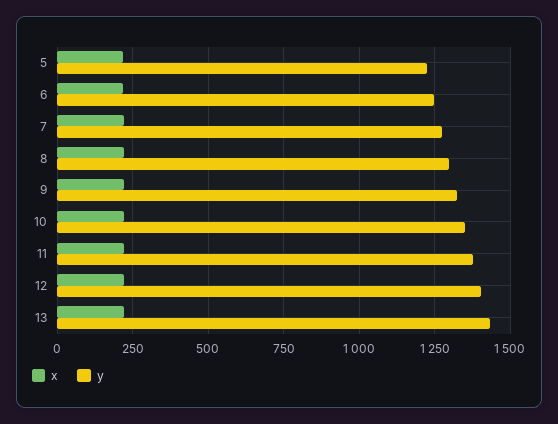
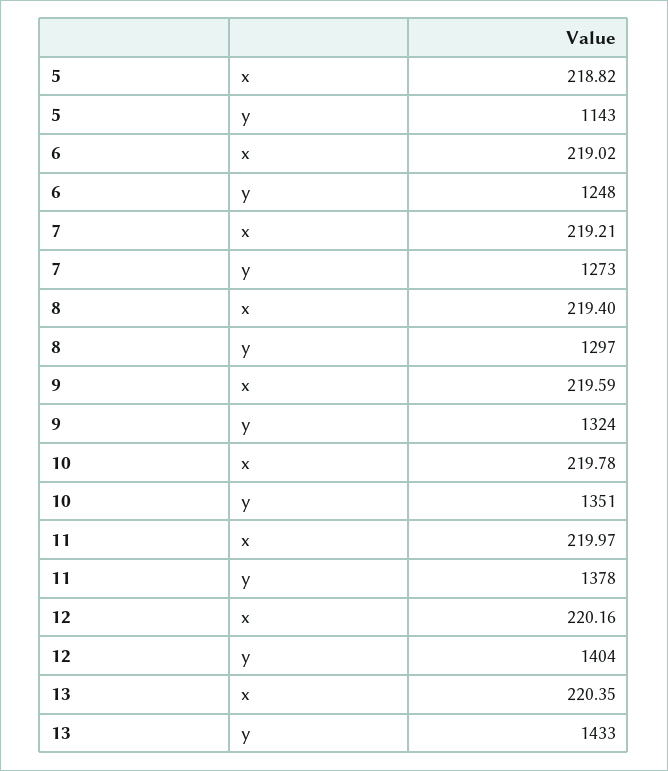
y, 5: 1225 -> 1143

